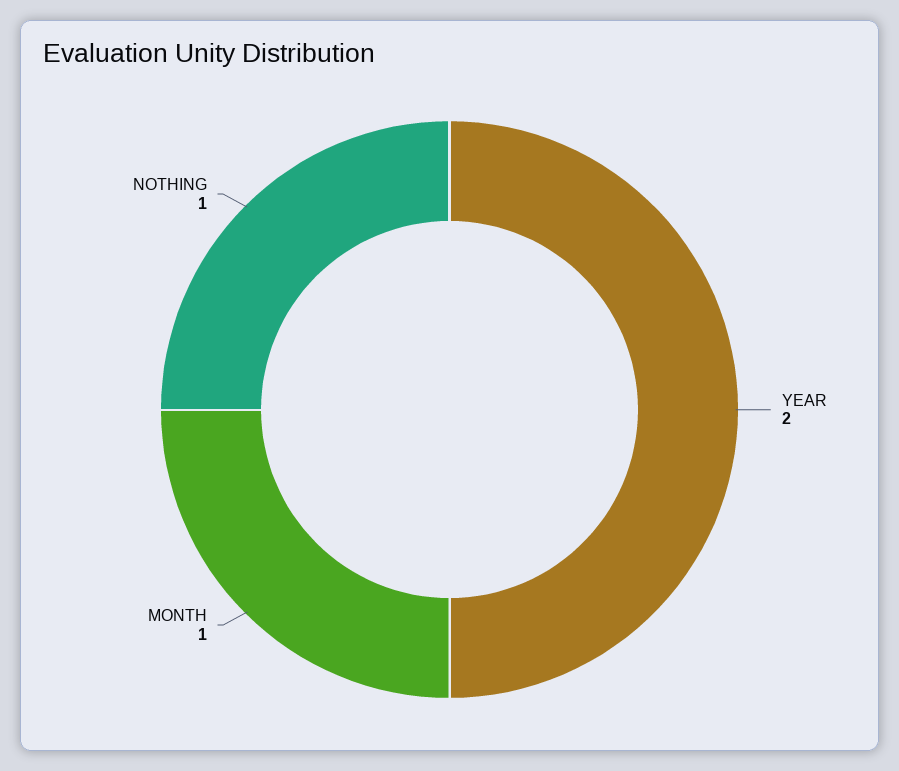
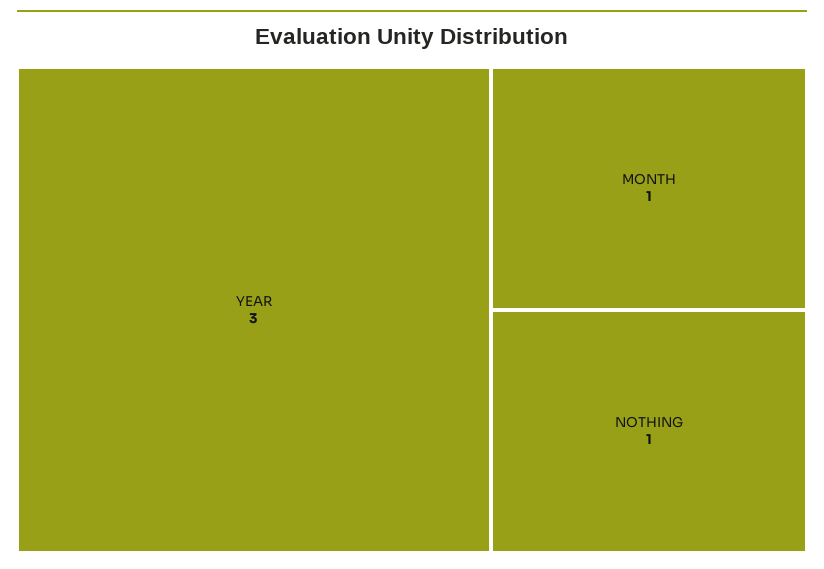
YEAR: 2 -> 3

